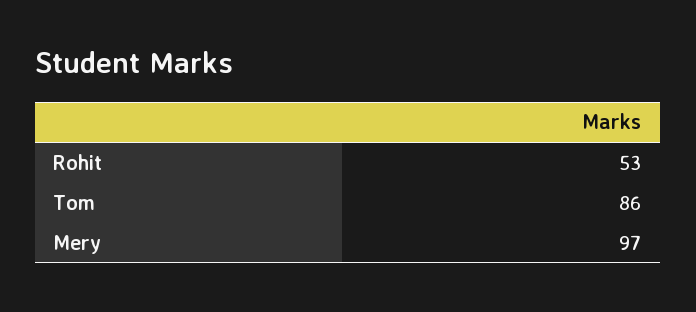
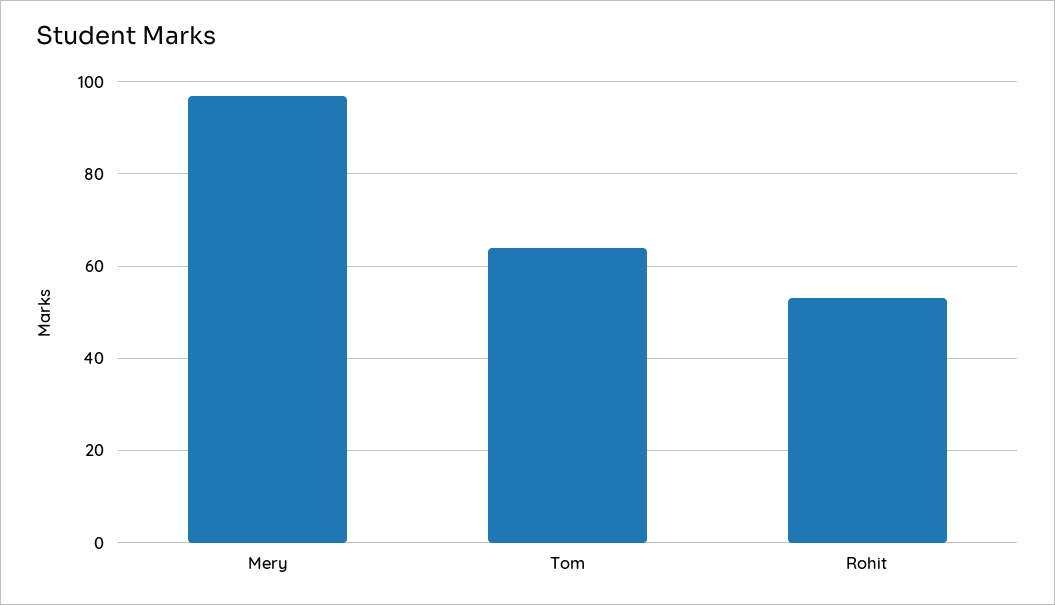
Tom: 86 -> 65

